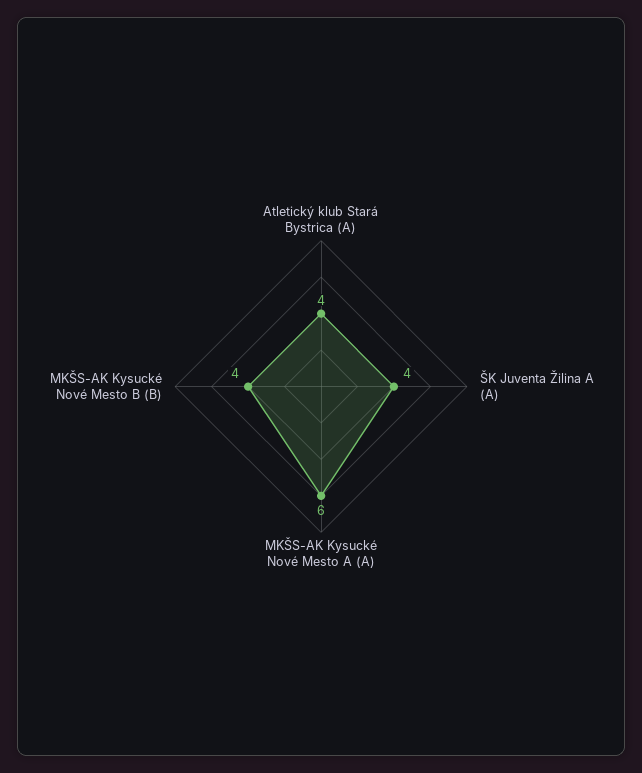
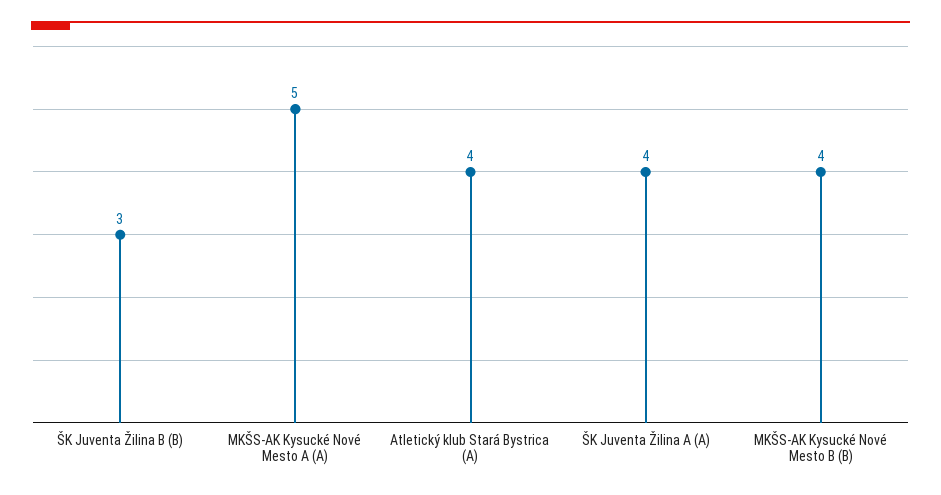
MKŠS-AK Kysucké Nové Mesto A (A): 6 -> 5
ŠK Juventa Žilina B (B): none -> 3

